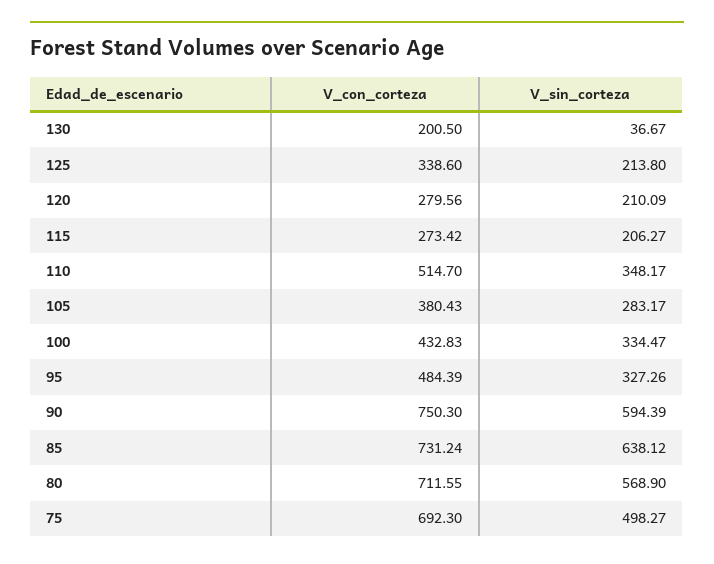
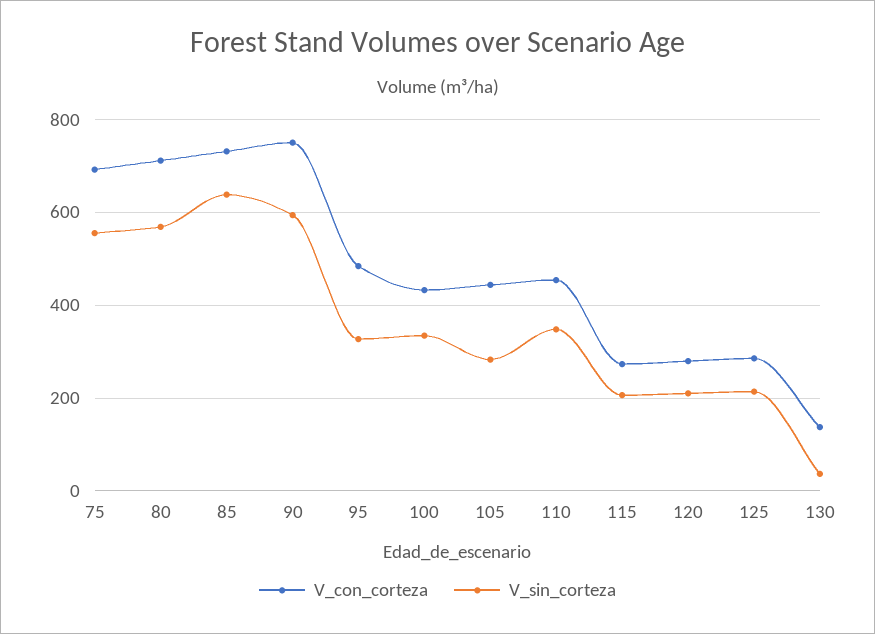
V_con_corteza, 130: 200.5 -> 140
V_con_corteza, 125: 338.6 -> 280
V_con_corteza, 110: 514.7 -> 460
V_con_corteza, 105: 380.43 -> 440
V_sin_corteza, 75: 498.27 -> 560

